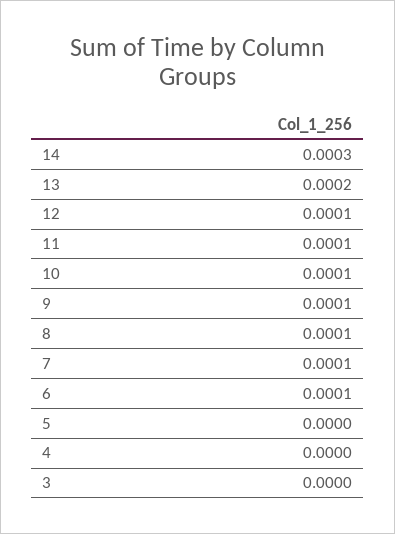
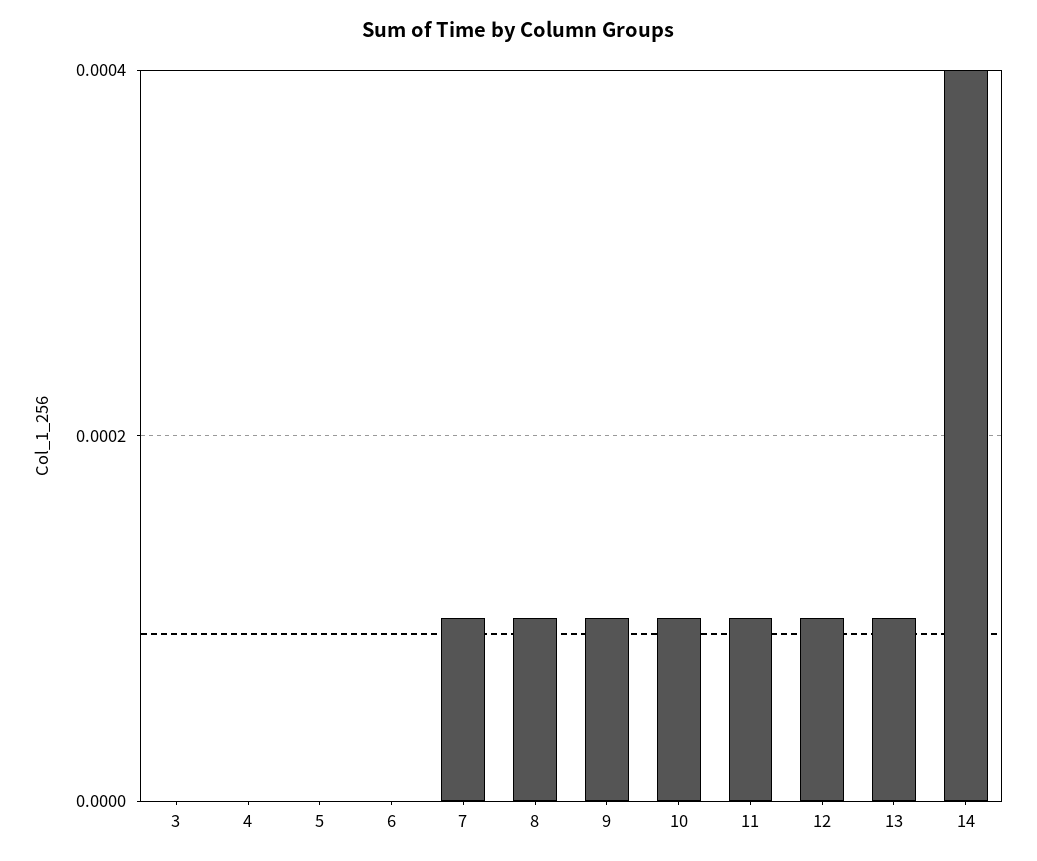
14: 0.0003 -> 0.0004
13: 0.0002 -> 0.0001
6: 0.0001 -> 0

